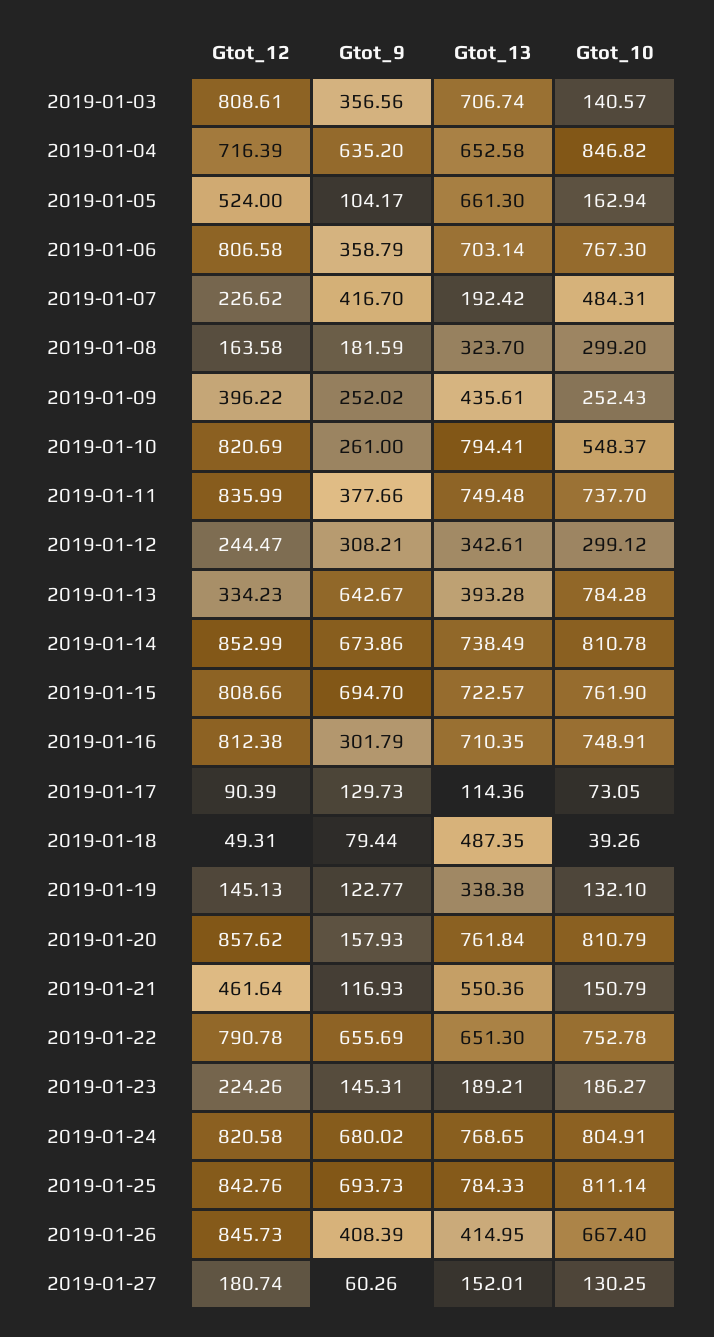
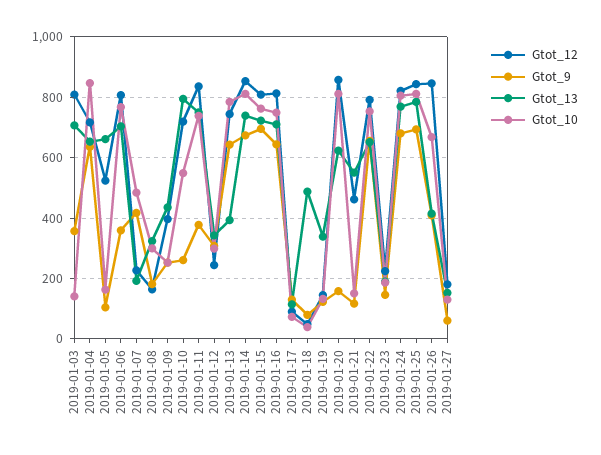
Gtot_12, 2019-01-10: 820.69 -> 720
Gtot_12, 2019-01-13: 334.23 -> 740
Gtot_9, 2019-01-16: 301.79 -> 640
Gtot_13, 2019-01-20: 761.84 -> 620

